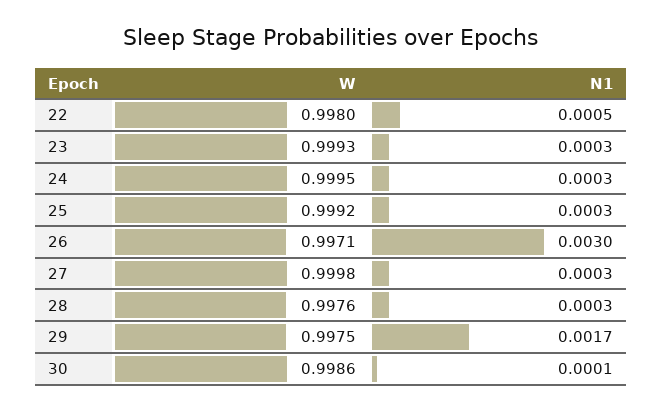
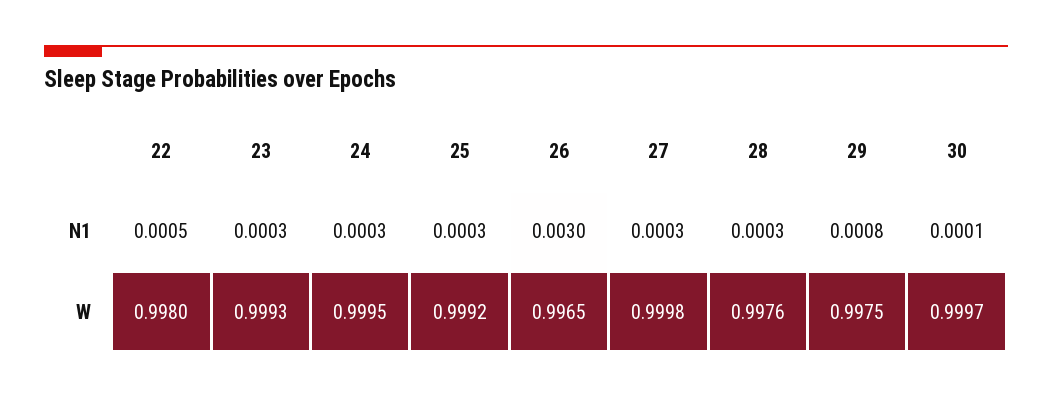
W, 26: 0.9971 -> 0.9965
N1, 29: 0.0017 -> 0.0008
W, 30: 0.9986 -> 0.9997

